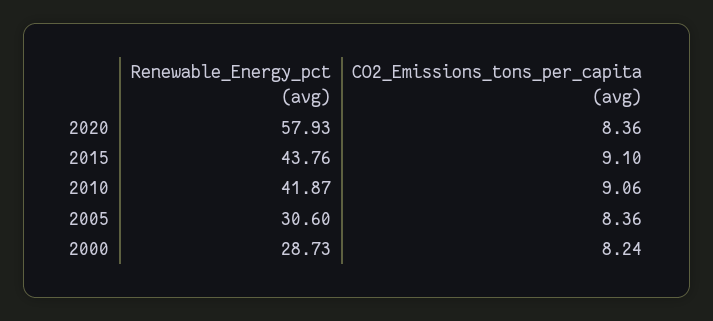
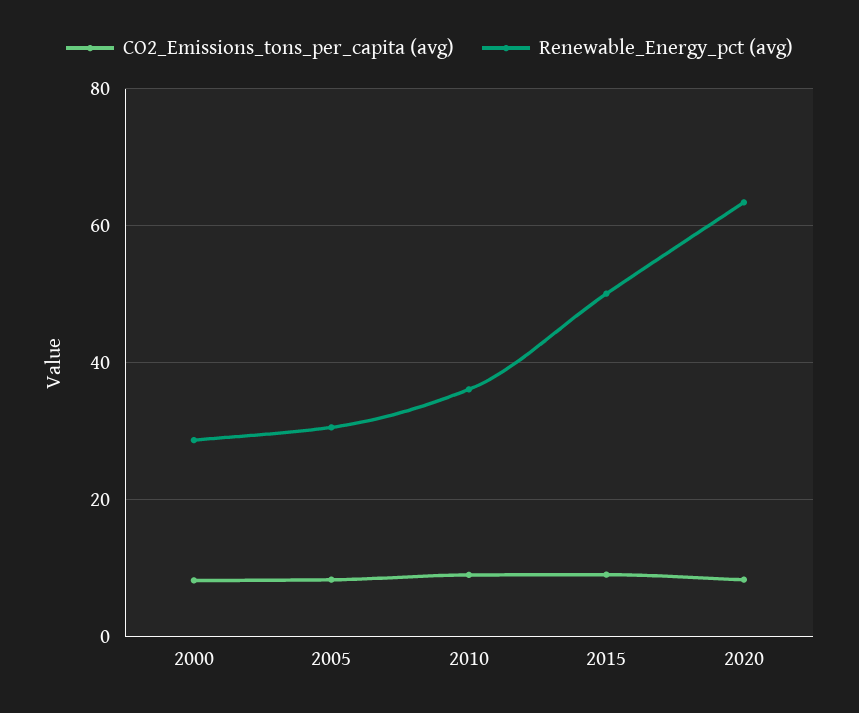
Renewable_Energy_pct (avg), 2020: 57.93 -> 64
Renewable_Energy_pct (avg), 2015: 43.76 -> 50
Renewable_Energy_pct (avg), 2010: 41.87 -> 36

